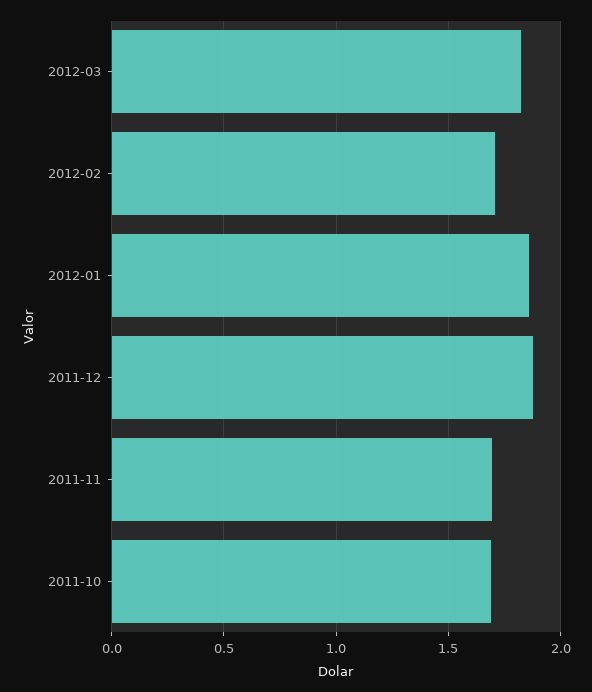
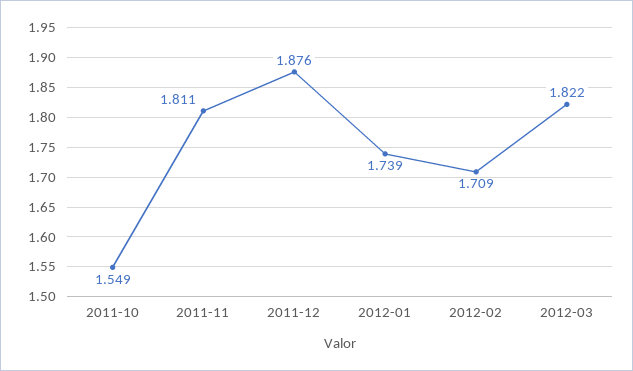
2012-01: 1.85 -> 1.739
2011-11: 1.7 -> 1.811
2011-10: 1.7 -> 1.549

